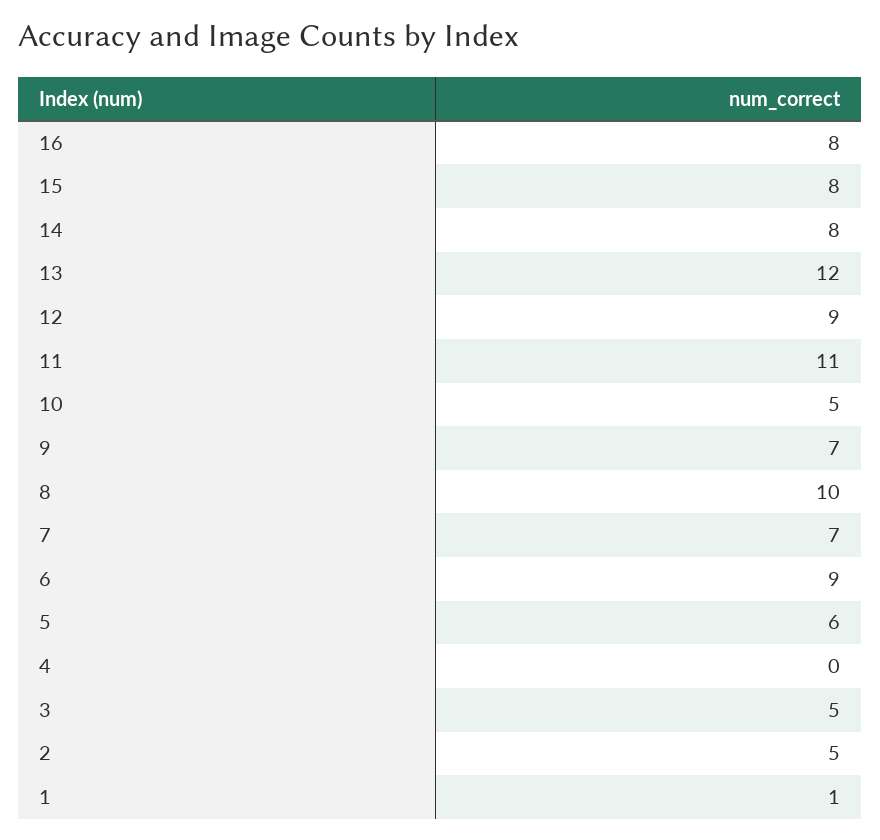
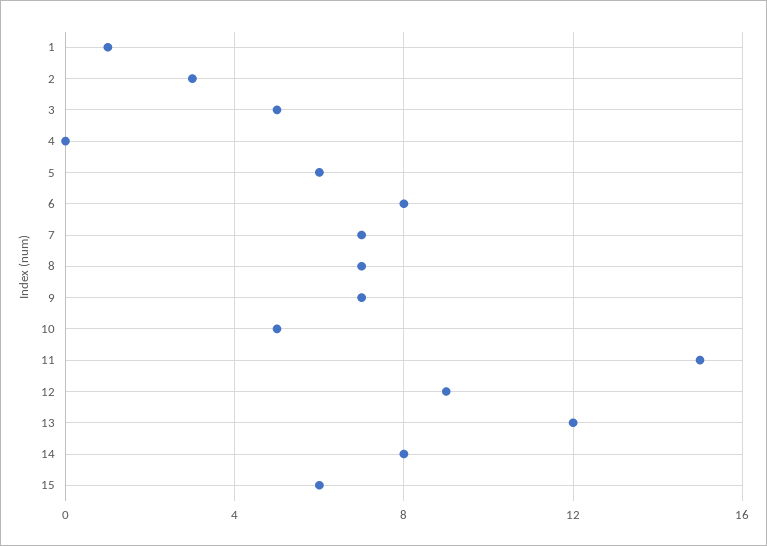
16: 8 -> none
15: 8 -> 6
11: 11 -> 15
8: 10 -> 7
6: 9 -> 8
2: 5 -> 3

